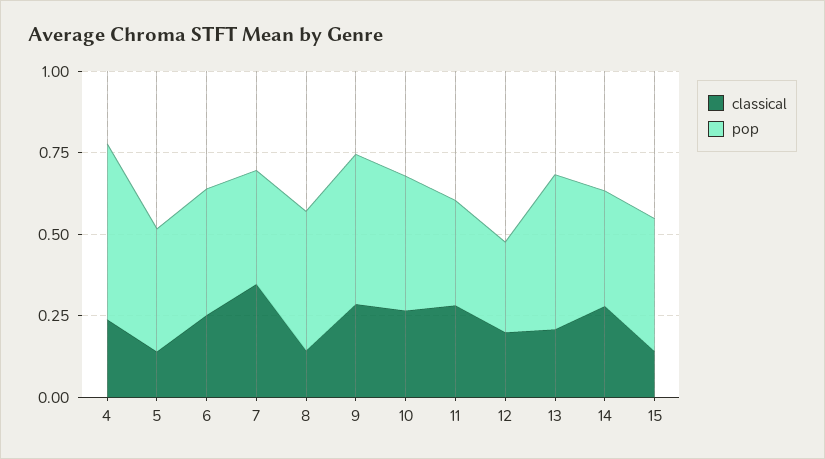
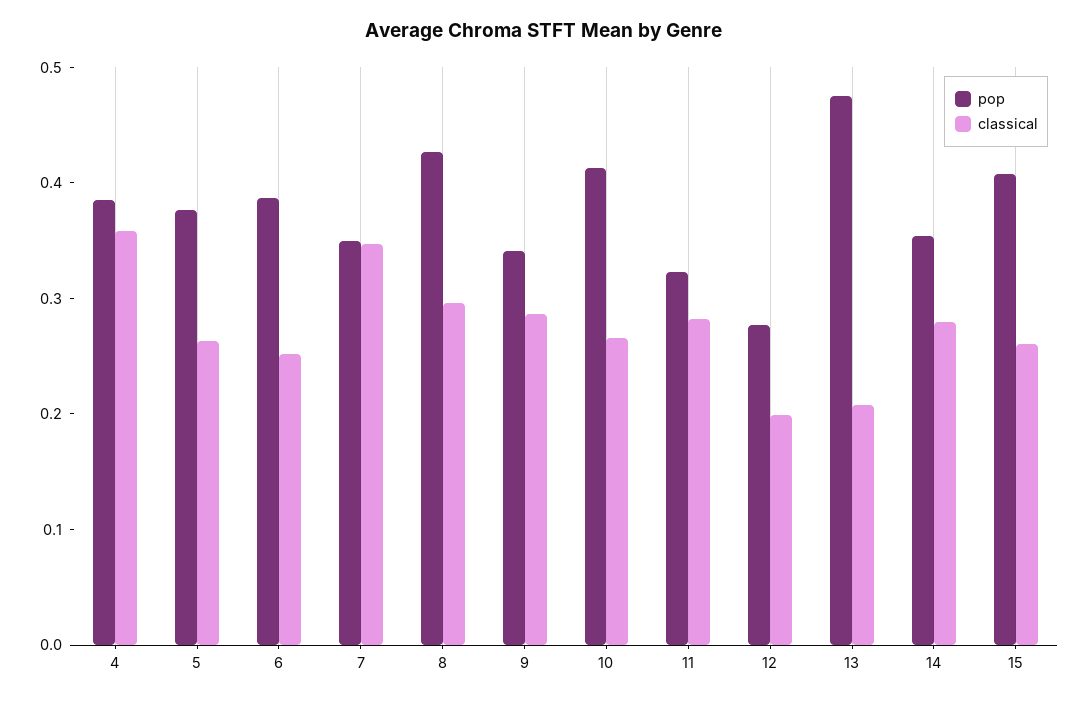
classical, 4: 0.25 -> 0.36
pop, 4: 0.55 -> 0.38
classical, 5: 0.15 -> 0.26
classical, 8: 0.15 -> 0.3
pop, 9: 0.45 -> 0.34
classical, 15: 0.15 -> 0.26

